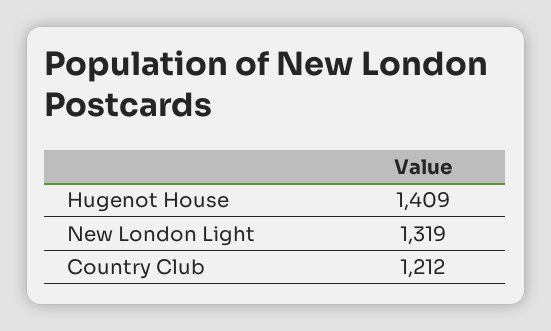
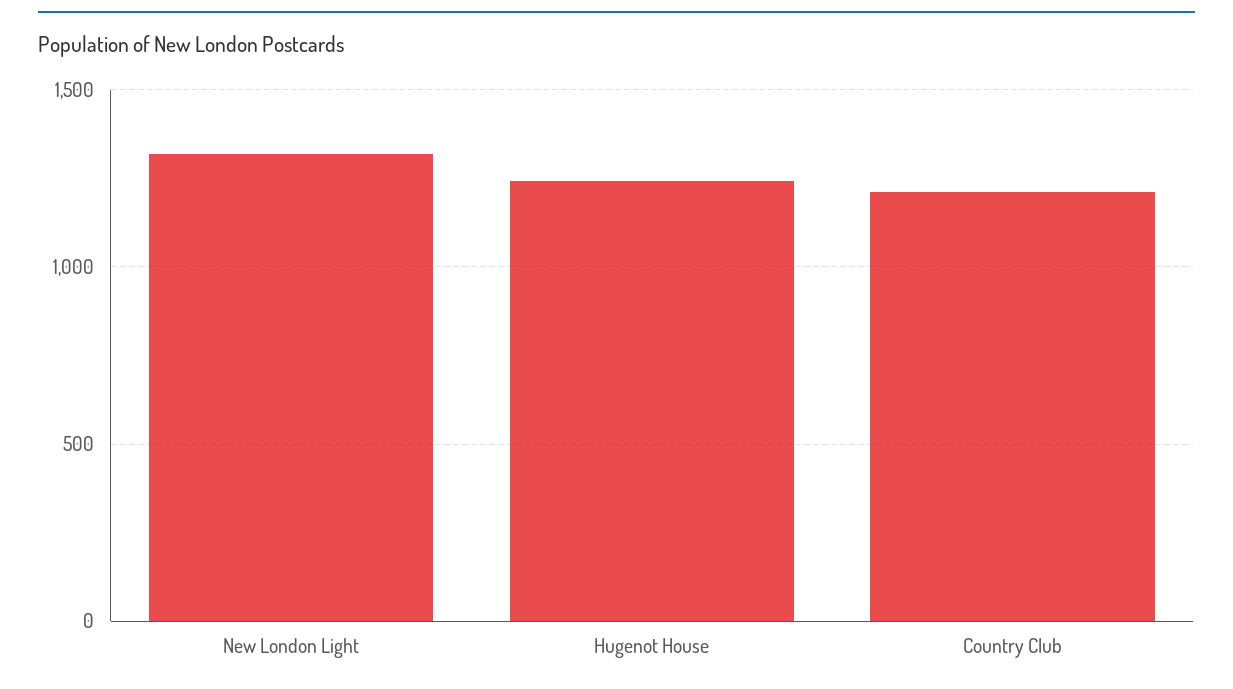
Hugenot House: 1409 -> 1250

